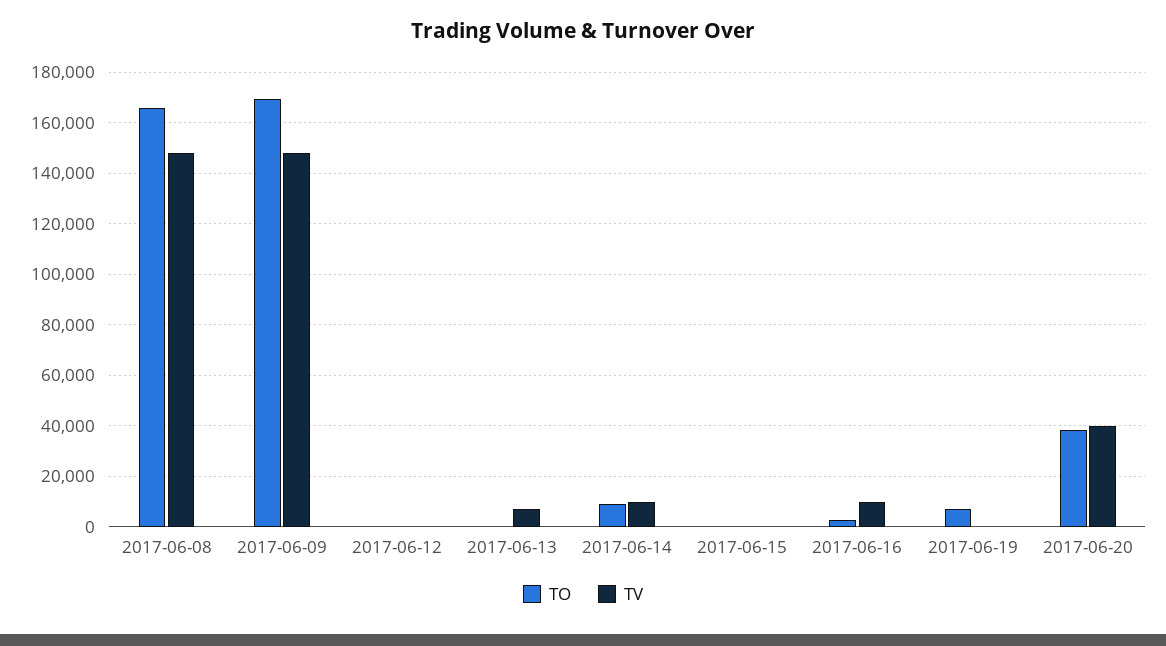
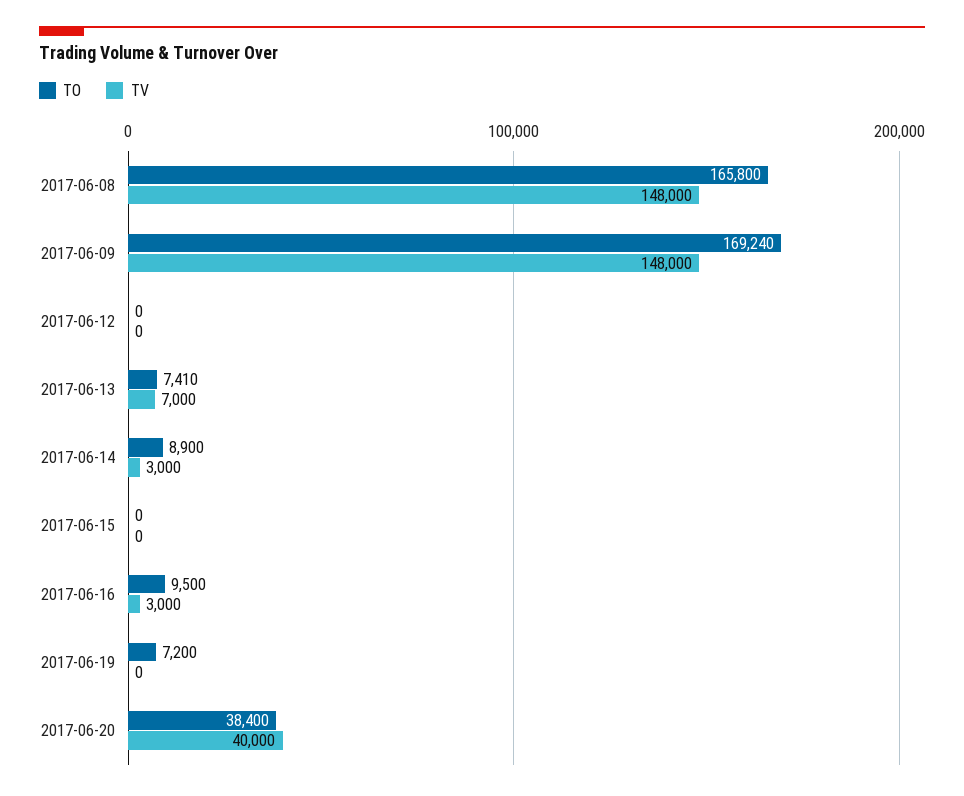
TO, 2017-06-13: 0 -> 7410
TV, 2017-06-14: 10000 -> 3000
TO, 2017-06-16: 2500 -> 9500
TV, 2017-06-16: 10000 -> 3000

